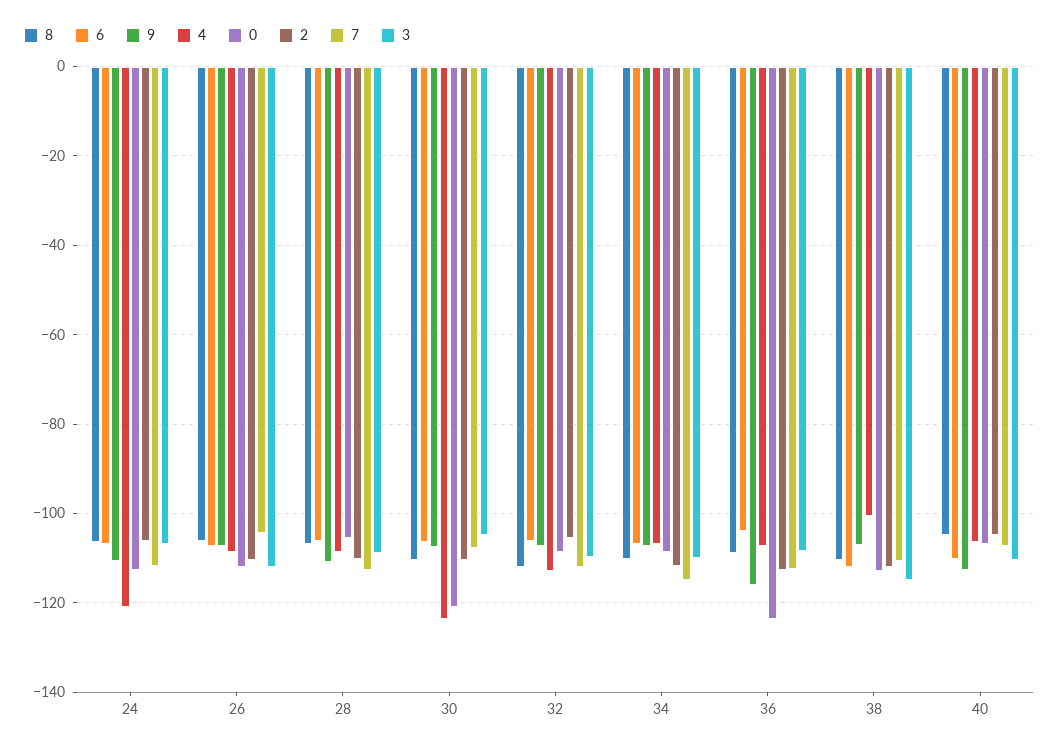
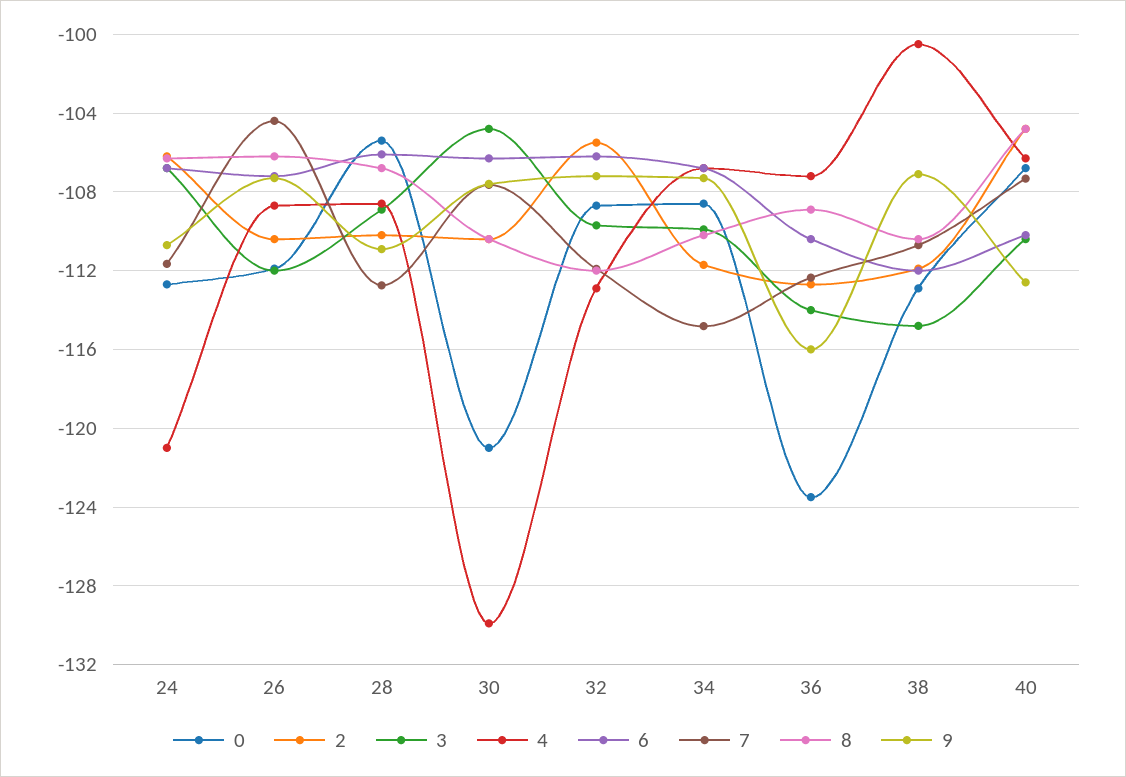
4, 30: -124 -> -130
6, 36: -104 -> -110.5
3, 36: -108 -> -114

